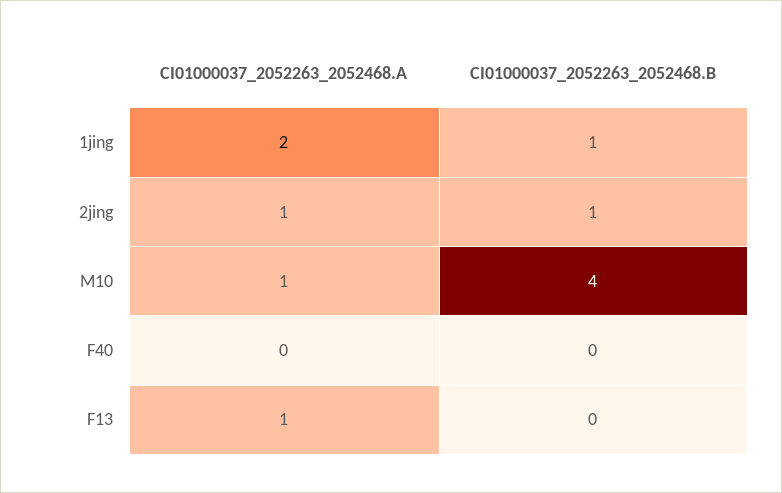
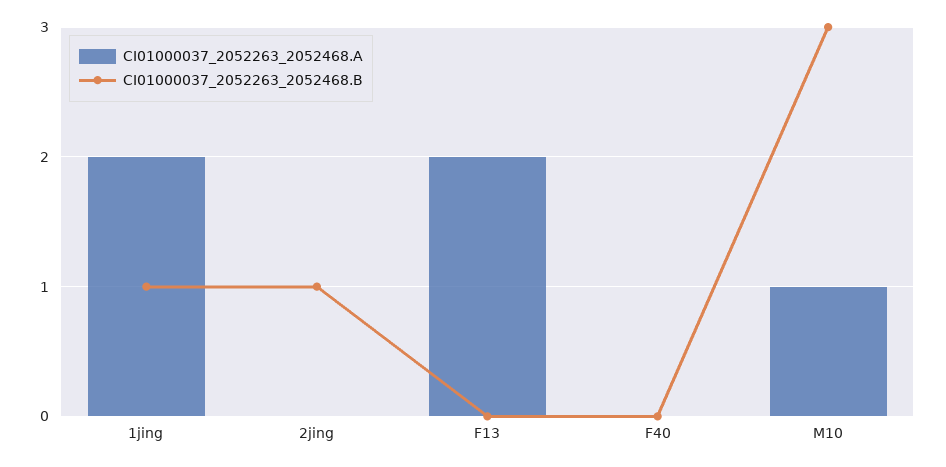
CI01000037_2052263_2052468.A, 2jing: 1 -> 0
CI01000037_2052263_2052468.B, M10: 4 -> 3
CI01000037_2052263_2052468.A, F13: 1 -> 2

